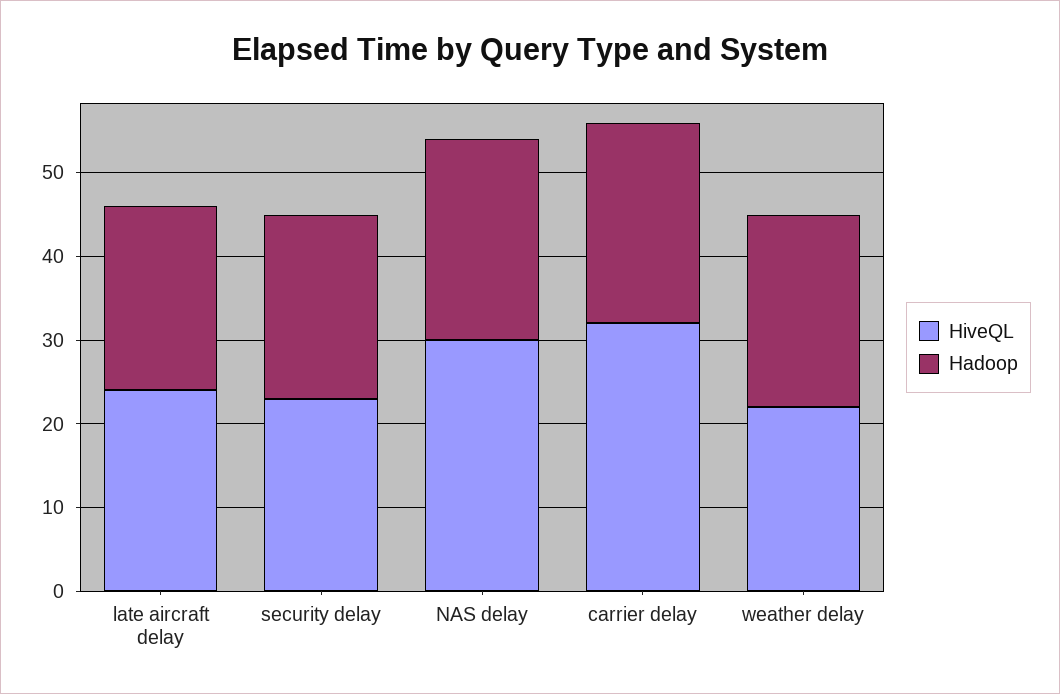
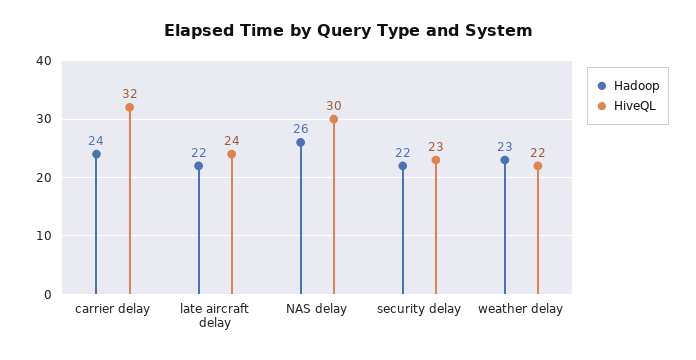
Hadoop, NAS delay: 24 -> 26

